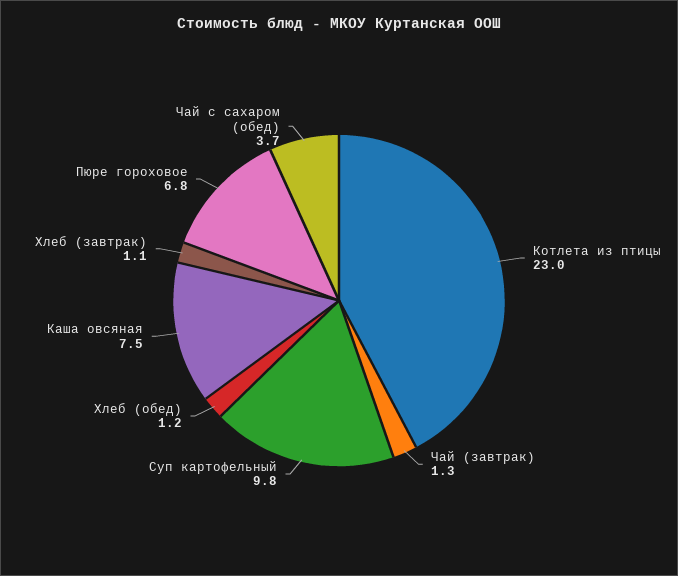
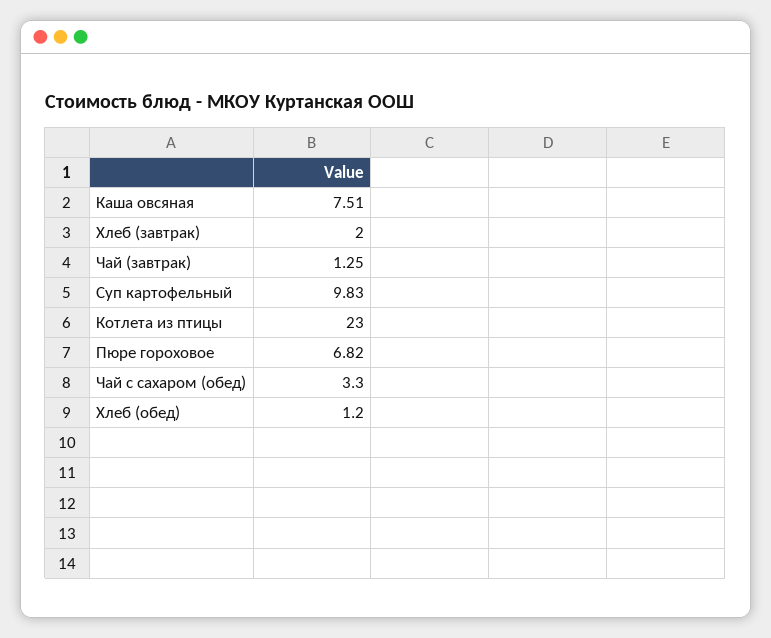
Хлеб (завтрак): 1.1 -> 2
Чай с сахаром (обед): 3.7 -> 3.3

